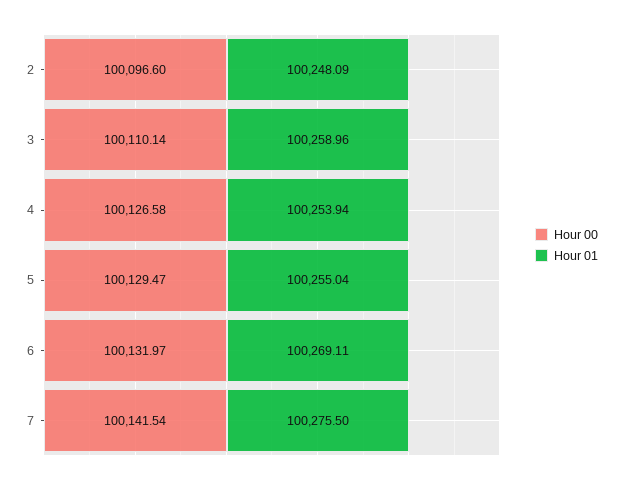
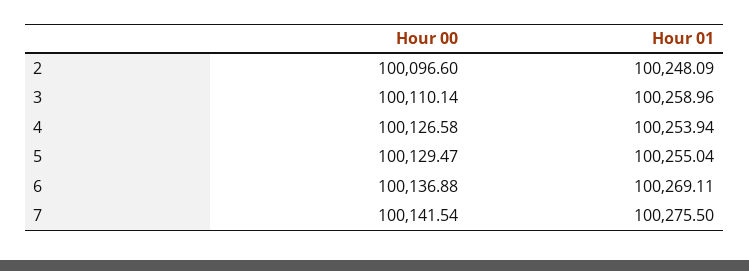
Hour 00, 6: 100131.97 -> 100136.88

